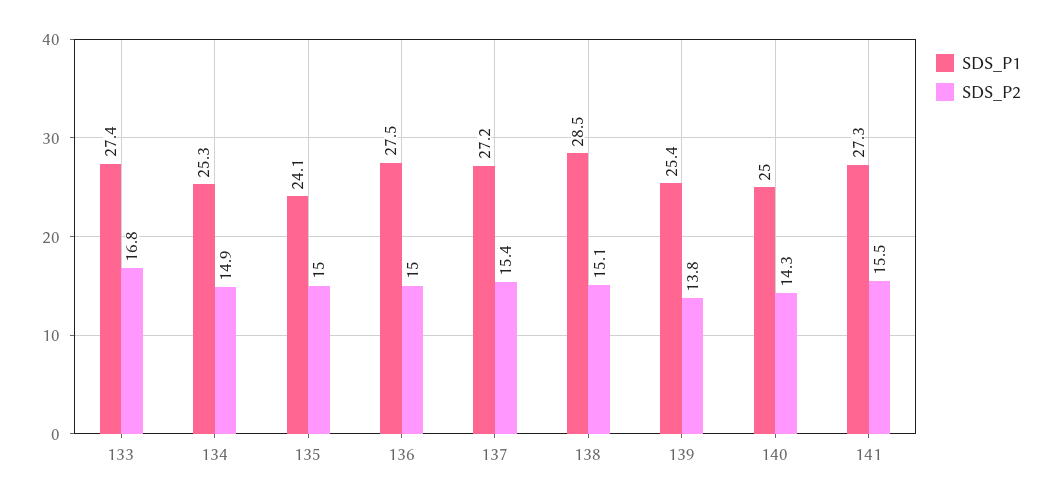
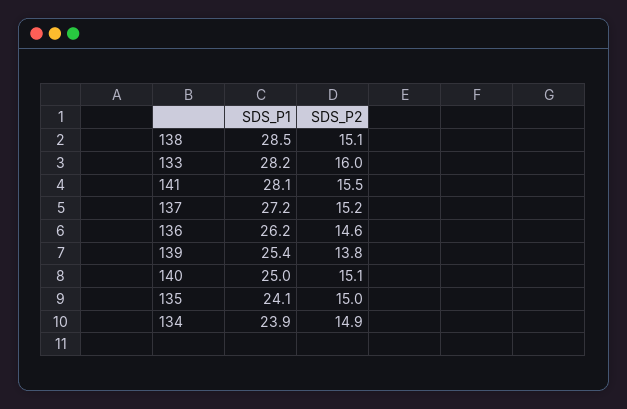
SDS_P1, 133: 27.4 -> 28.2
SDS_P2, 133: 16.8 -> 16
SDS_P1, 134: 25.3 -> 23.9
SDS_P1, 136: 27.5 -> 26.2
SDS_P2, 136: 15 -> 14.6
SDS_P2, 137: 15.4 -> 15.2
SDS_P2, 140: 14.3 -> 15.1
SDS_P1, 141: 27.3 -> 28.1

